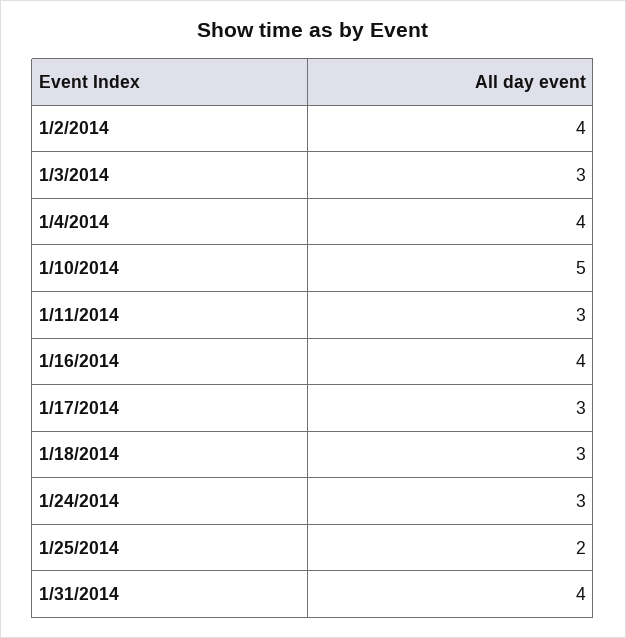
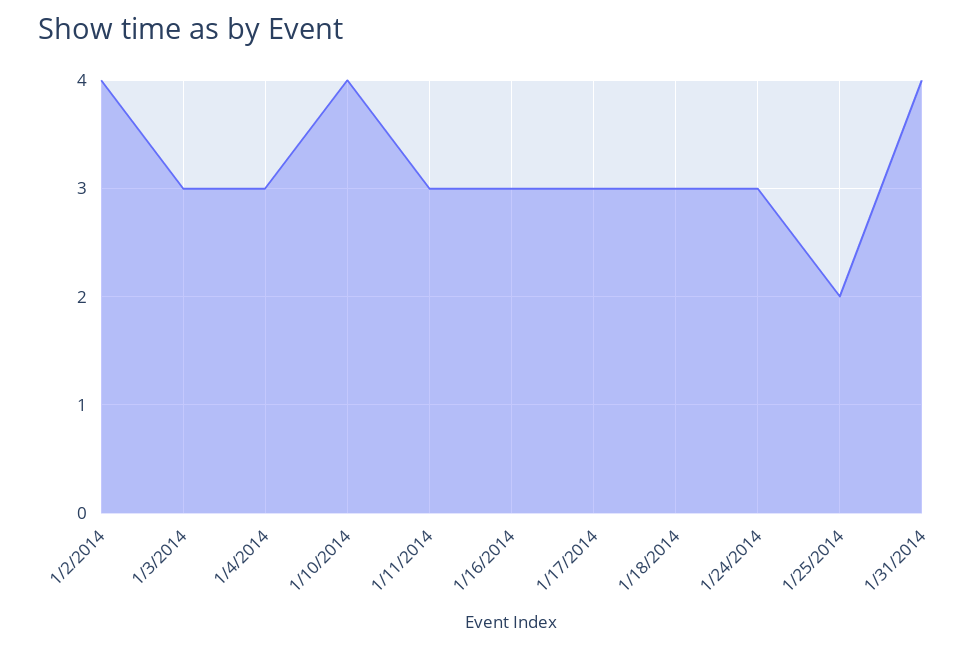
1/4/2014: 4 -> 3
1/10/2014: 5 -> 4
1/16/2014: 4 -> 3

